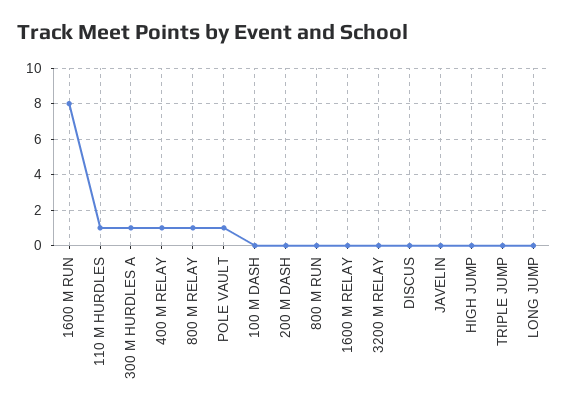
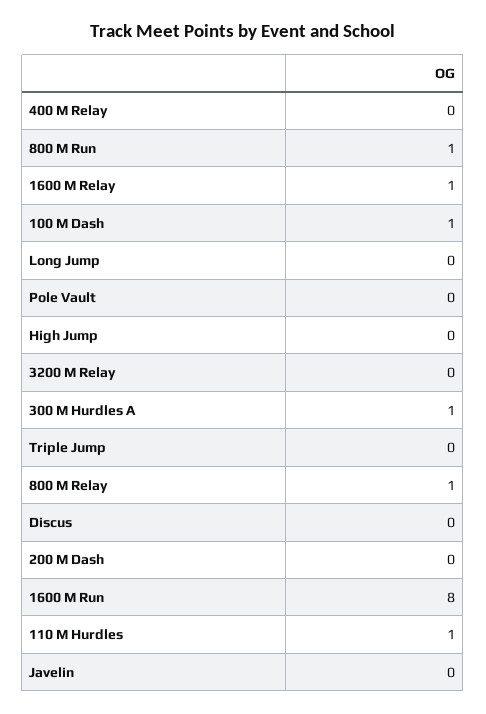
400 M RELAY: 1 -> 0
POLE VAULT: 1 -> 0
100 M DASH: 0 -> 1
800 M RUN: 0 -> 1
1600 M RELAY: 0 -> 1

